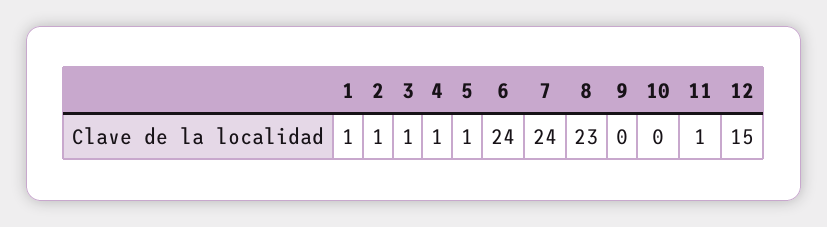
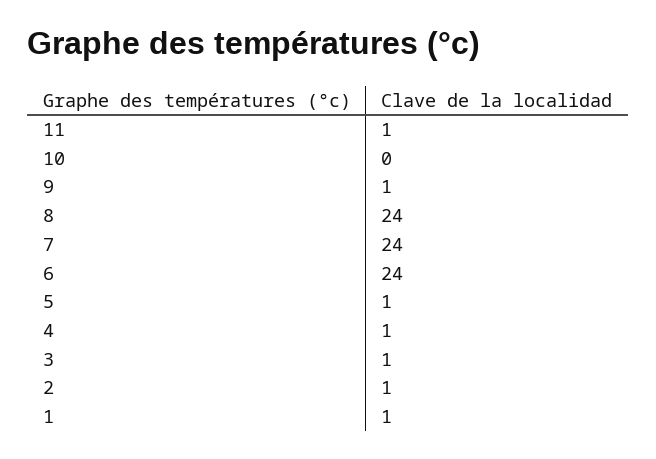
8: 23 -> 24
9: 0 -> 1
12: 15 -> none

